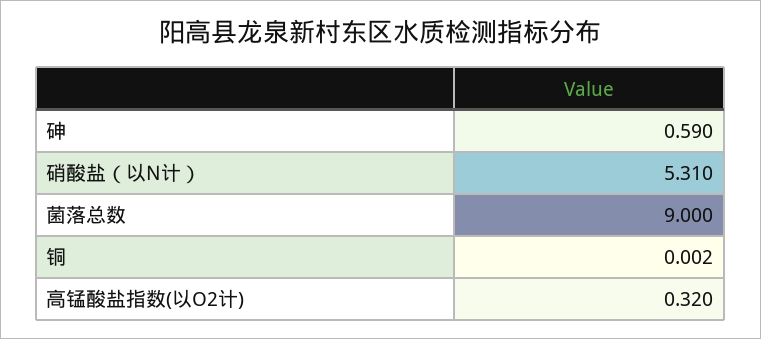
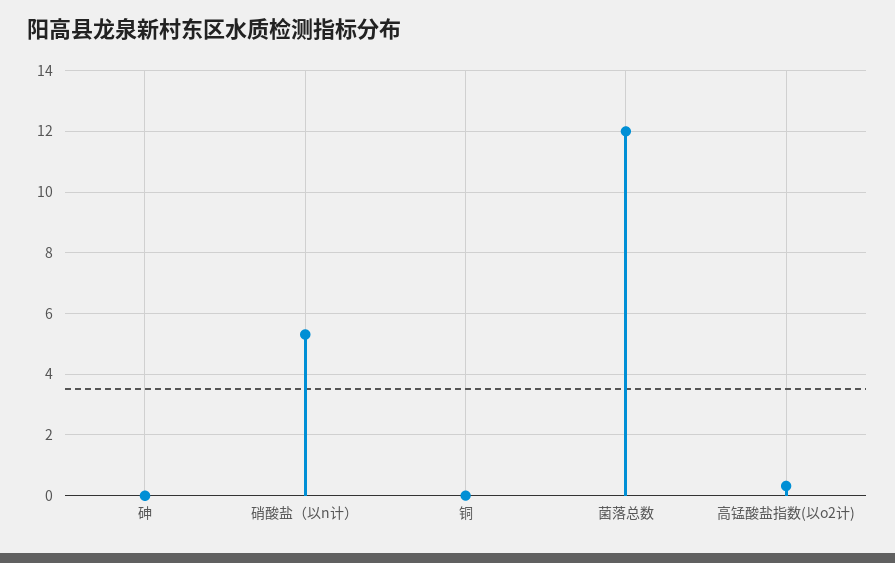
砷: 0.59 -> 0
菌落总数: 9 -> 12

